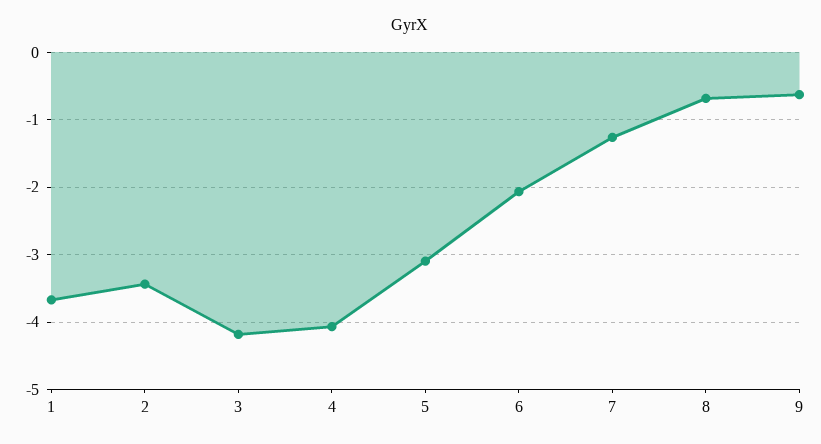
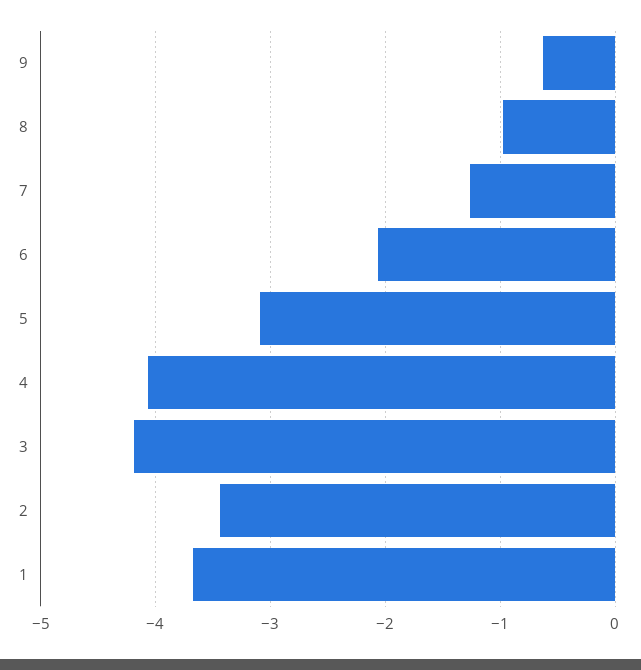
8: -0.7 -> -1

